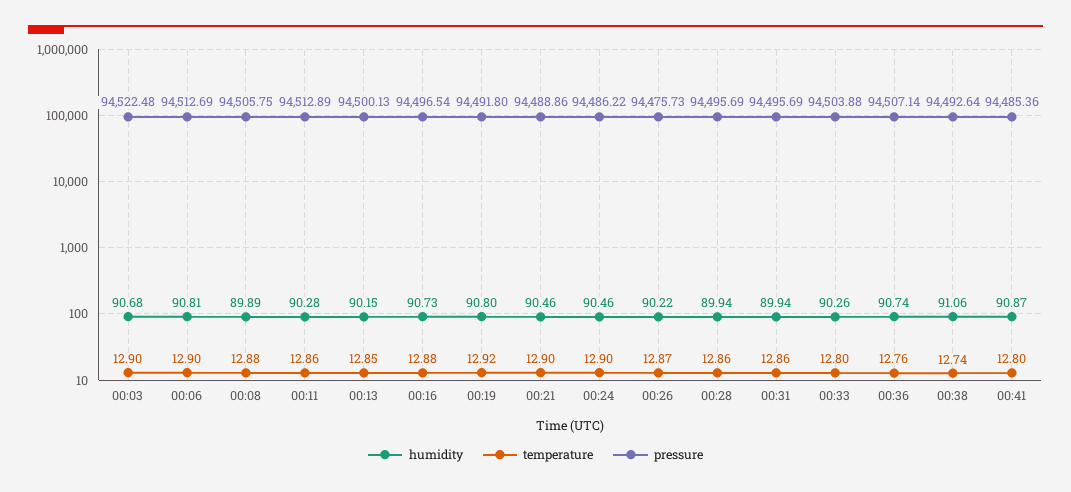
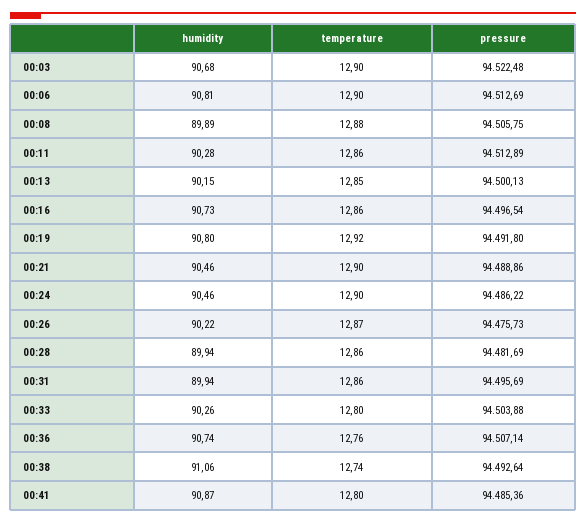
temperature, 00:16: 12.88 -> 12.86
pressure, 00:28: 94495.69 -> 94481.69

